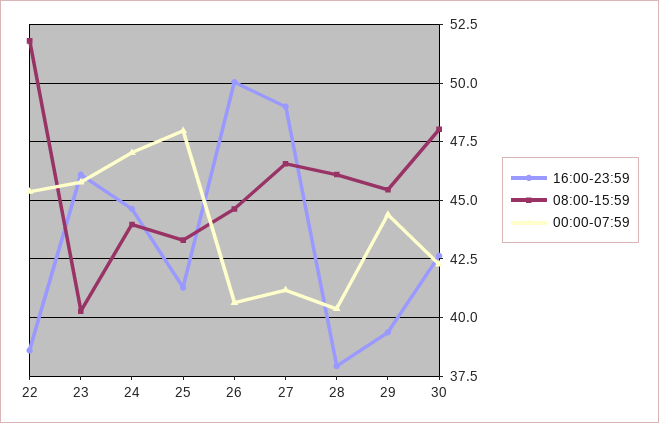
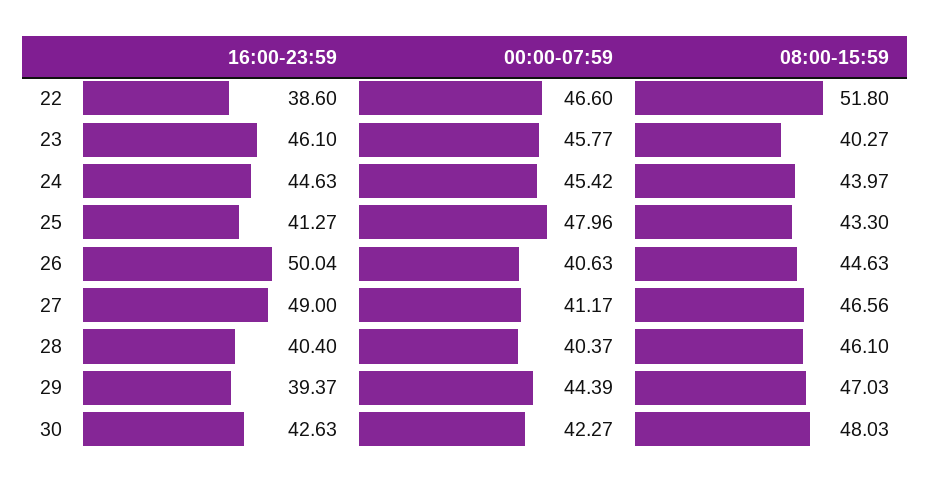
00:00-07:59, 22: 45.5 -> 46.6
00:00-07:59, 24: 47 -> 45.42
16:00-23:59, 28: 38 -> 40.4
08:00-15:59, 29: 45.5 -> 47.03

